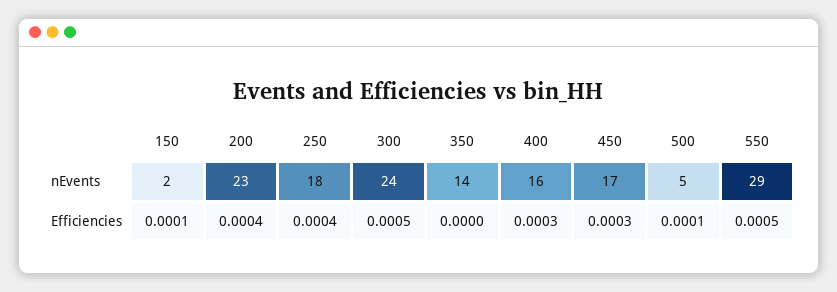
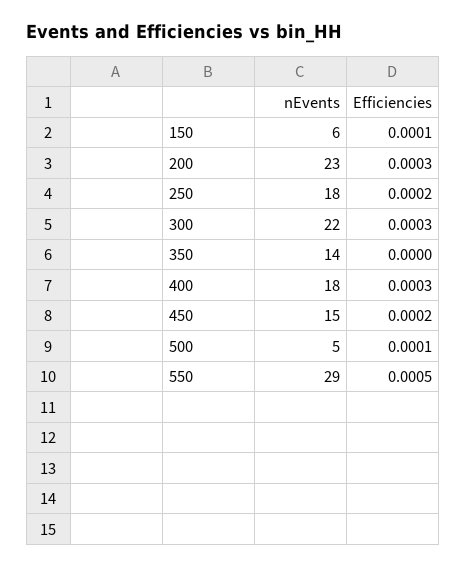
150, nEvents: 2 -> 6
300, nEvents: 24 -> 22
400, nEvents: 16 -> 18
450, nEvents: 17 -> 15
200, Efficiencies: 0.0004 -> 0.0003
250, Efficiencies: 0.0004 -> 0.0002
300, Efficiencies: 0.0005 -> 0.0003
450, Efficiencies: 0.0003 -> 0.0002

